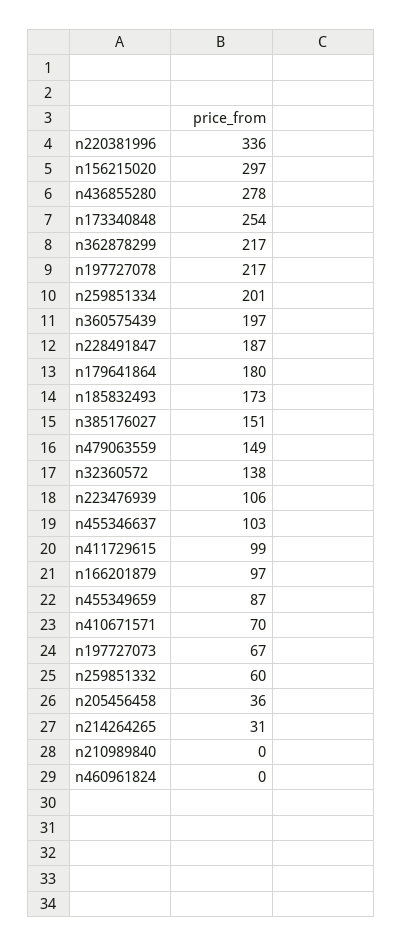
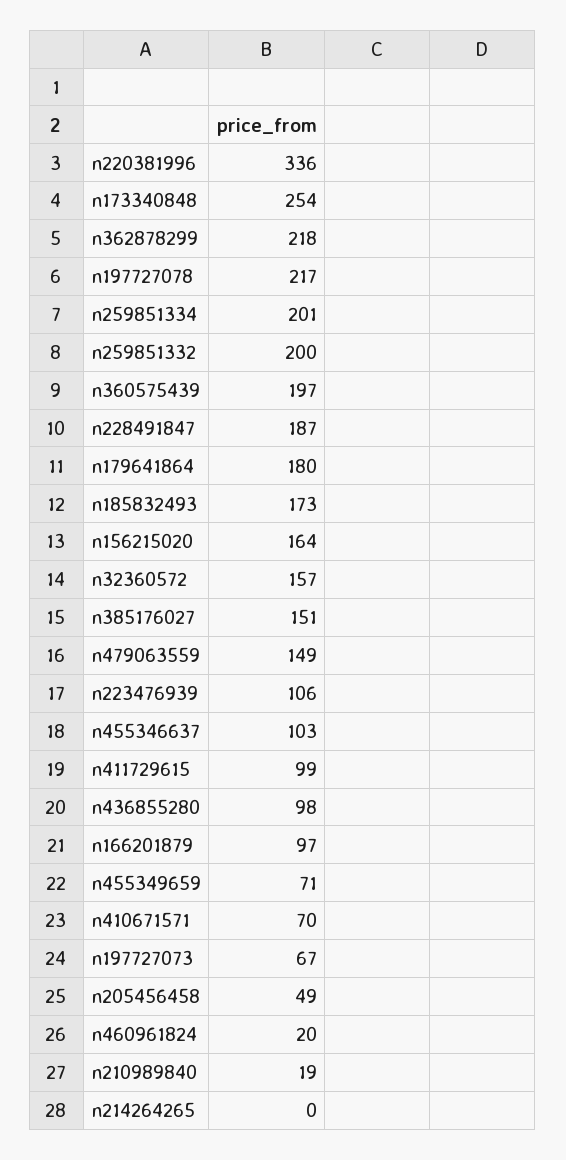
n156215020: 297 -> 164
n436855280: 278 -> 98
n362878299: 217 -> 218
n32360572: 138 -> 157
n455349659: 87 -> 71
n259851332: 60 -> 200
n205456458: 36 -> 49
n214264265: 31 -> 0
n210989840: 0 -> 19
n460961824: 0 -> 20

